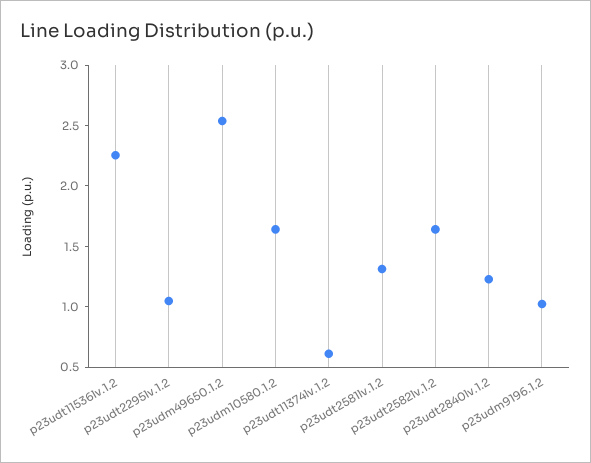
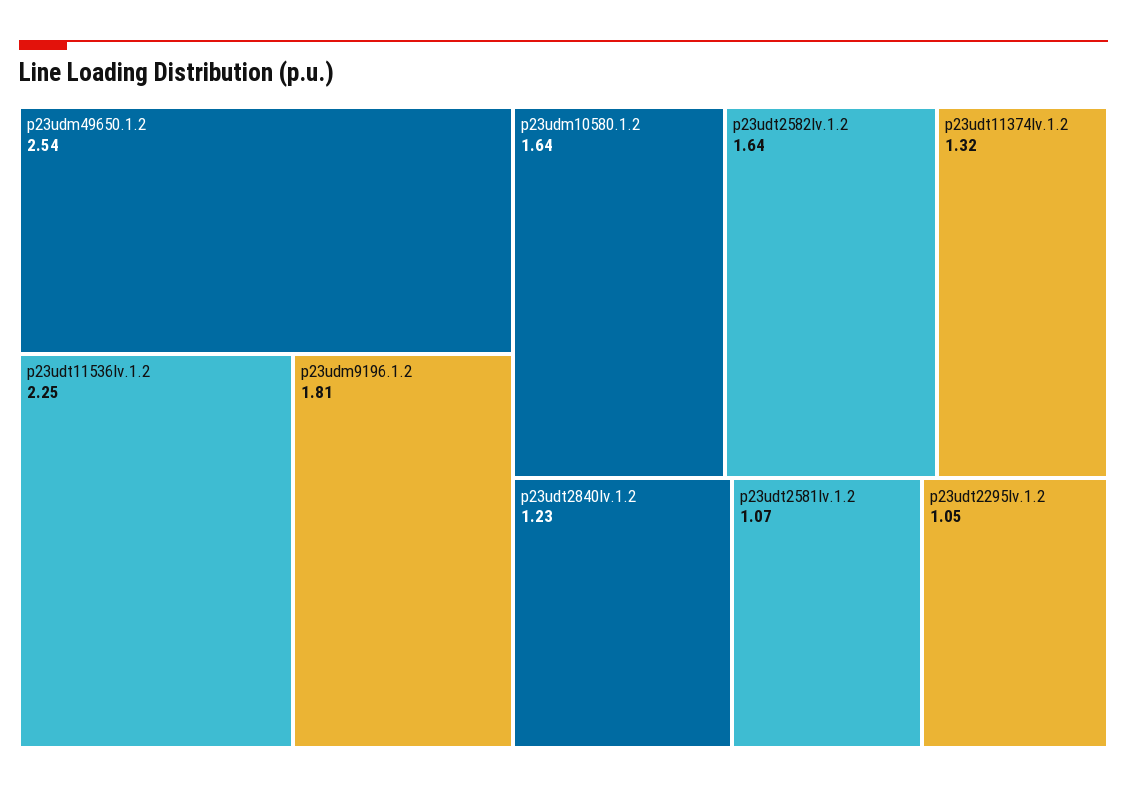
p23udt11374lv.1.2: 0.6 -> 1.32
p23udt2581lv.1.2: 1.3 -> 1.07
p23udm9196.1.2: 1 -> 1.81

